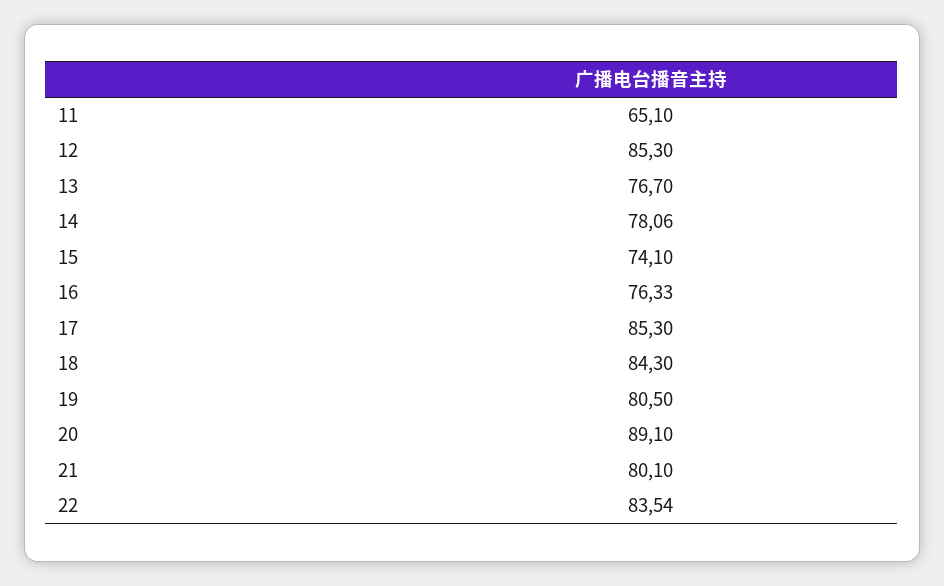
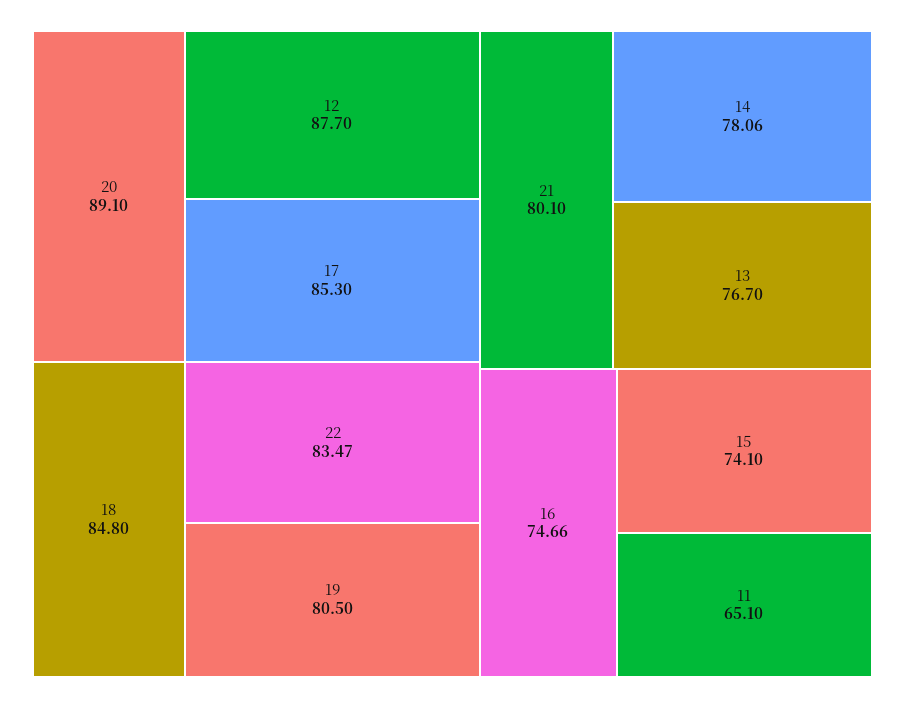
12: 85.3 -> 87.7
16: 76.33 -> 74.66
18: 84.3 -> 84.8
22: 83.54 -> 83.47

